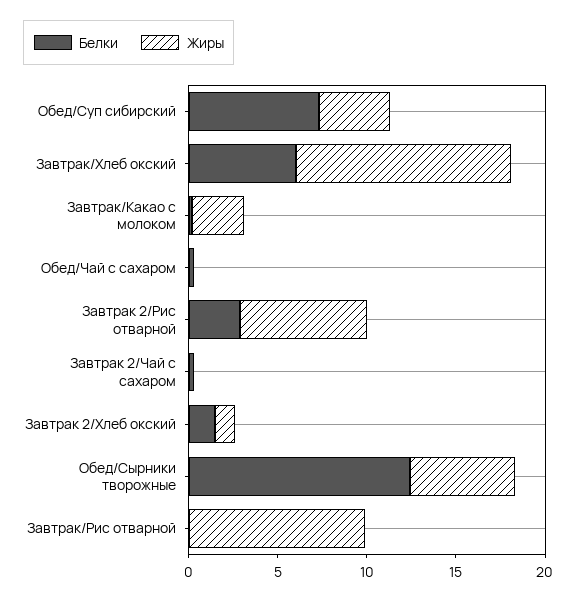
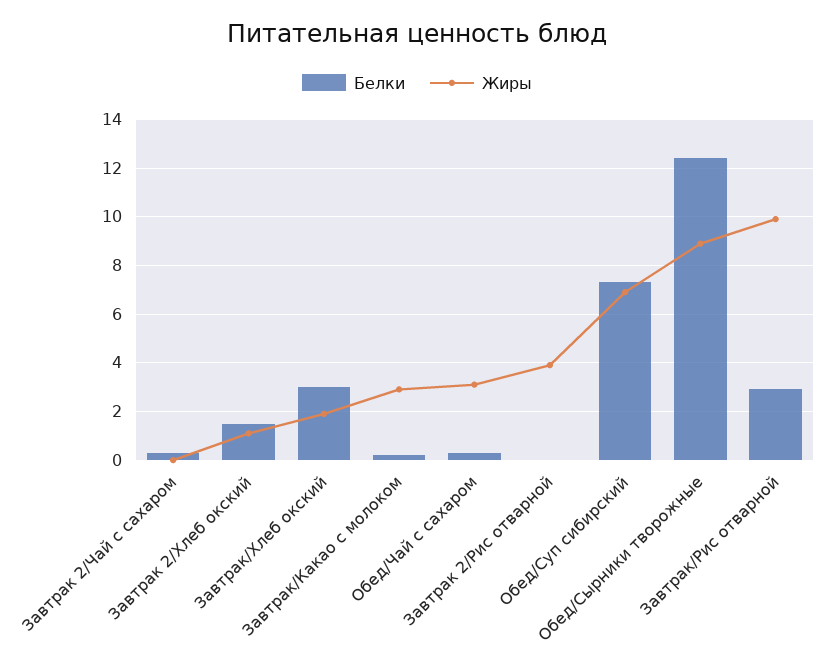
Жиры, Обед/Суп сибирский: 4 -> 7
Белки, Завтрак/Хлеб окский: 6 -> 3
Жиры, Завтрак/Хлеб окский: 12 -> 2
Жиры, Обед/Чай с сахаром: 0 -> 3
Белки, Завтрак 2/Рис отварной: 3 -> 0
Жиры, Завтрак 2/Рис отварной: 7 -> 4
Жиры, Обед/Сырники творожные: 6 -> 9
Белки, Завтрак/Рис отварной: 0 -> 3

